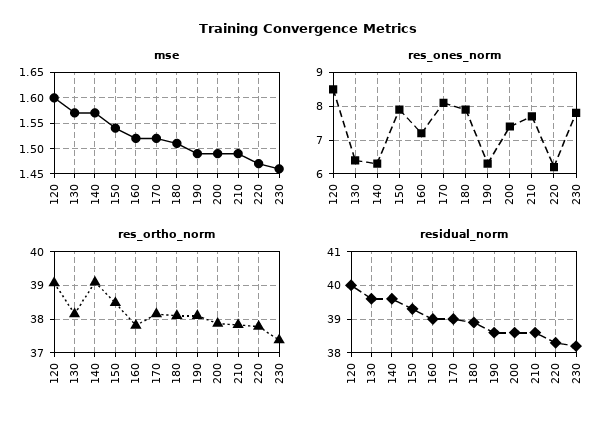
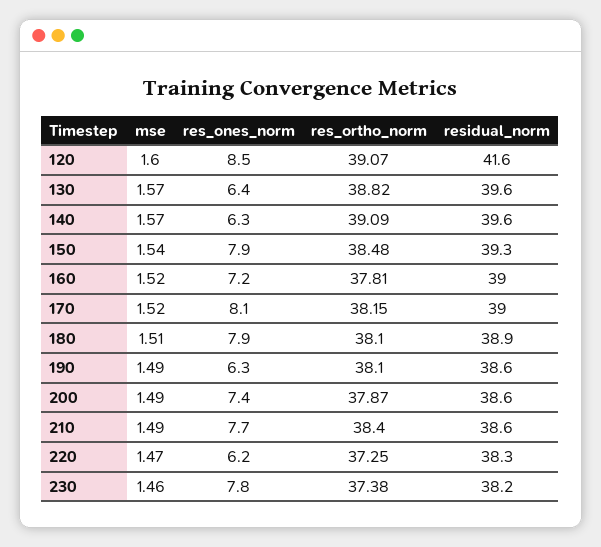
res_ortho_norm, 130: 38.2 -> 38.82
res_ortho_norm, 210: 37.8 -> 38.4
res_ortho_norm, 220: 37.8 -> 37.25
residual_norm, 120: 40 -> 41.6

